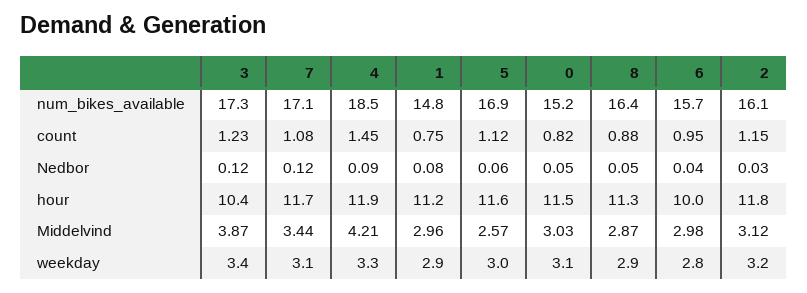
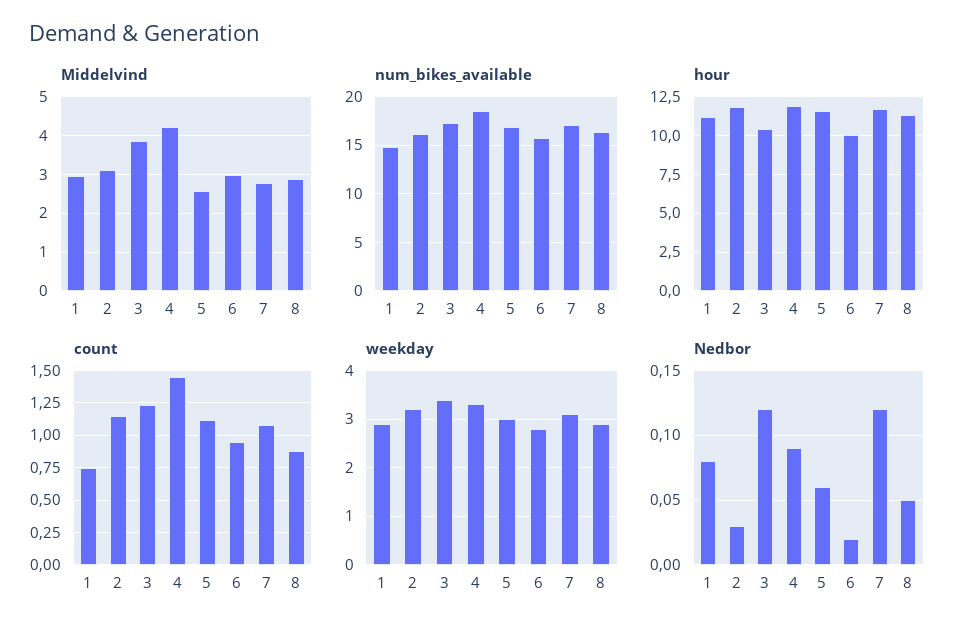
num_bikes_available, 0: 15.2 -> none
count, 0: 0.82 -> none
Nedbor, 0: 0.05 -> none
Nedbor, 6: 0.04 -> 0.02
hour, 0: 11.5 -> none
Middelvind, 7: 3.44 -> 2.8
Middelvind, 0: 3.03 -> none
weekday, 0: 3.1 -> none

